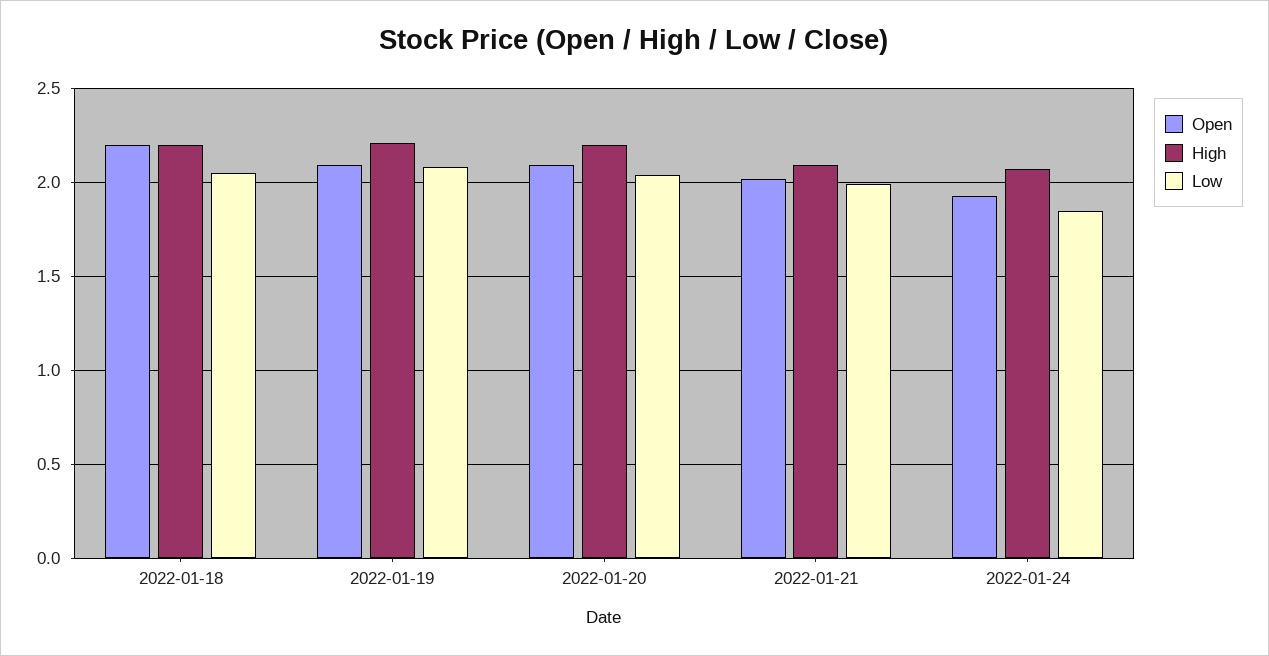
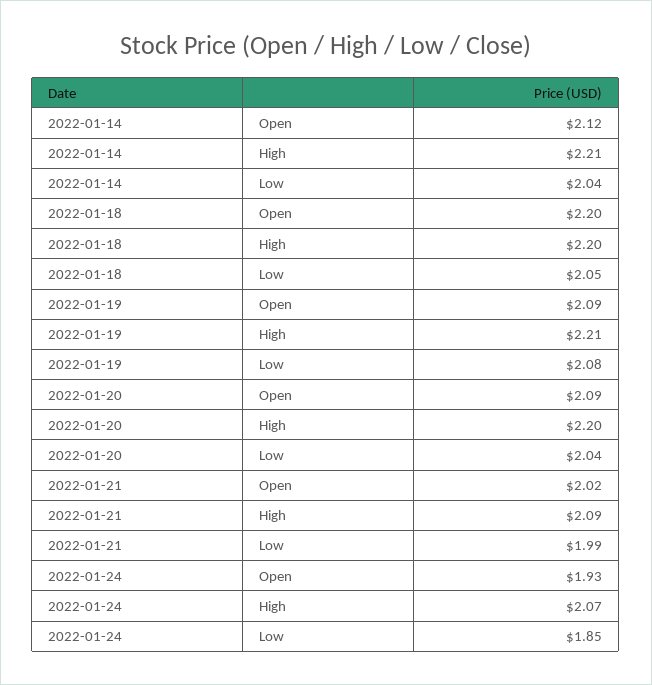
Open, 2022-01-14: none -> 2.12
High, 2022-01-14: none -> 2.21
Low, 2022-01-14: none -> 2.04

